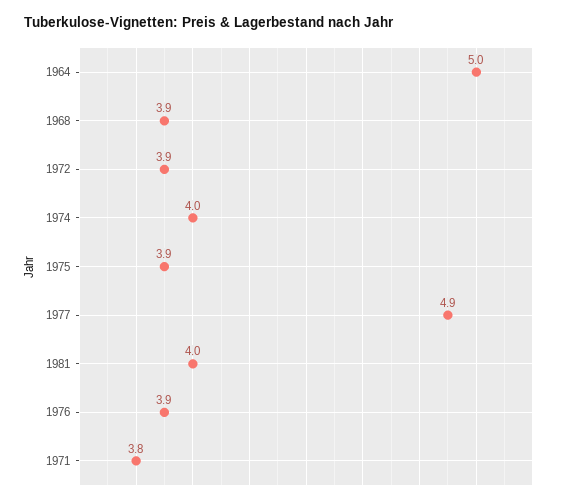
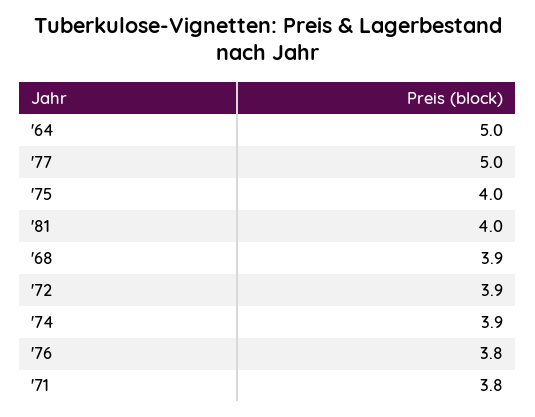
1974: 4 -> 3.9
1975: 3.9 -> 4
1977: 4.9 -> 5
1976: 3.9 -> 3.8

